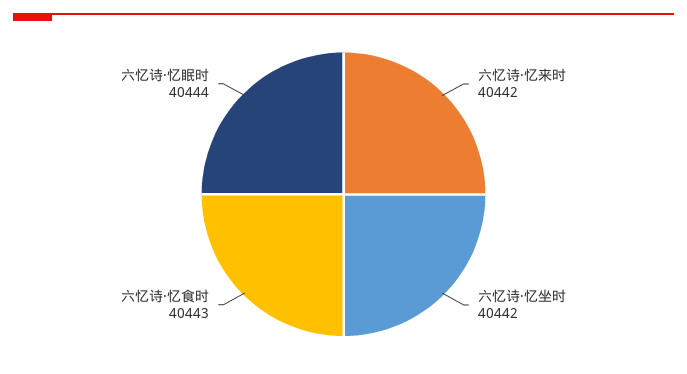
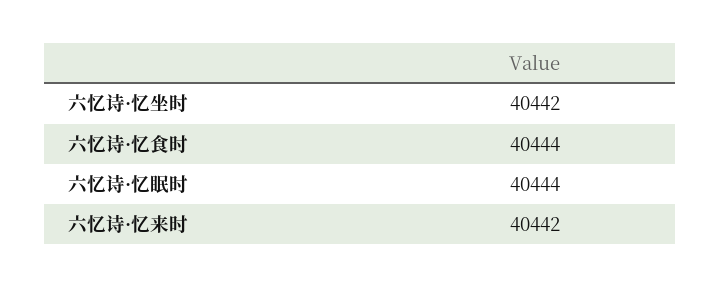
六忆诗·忆食时: 40443 -> 40444

